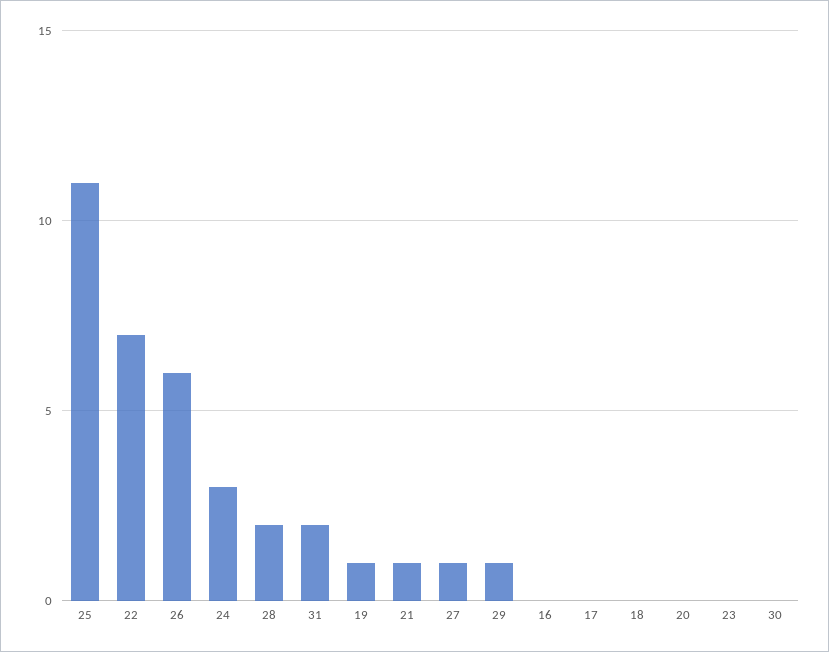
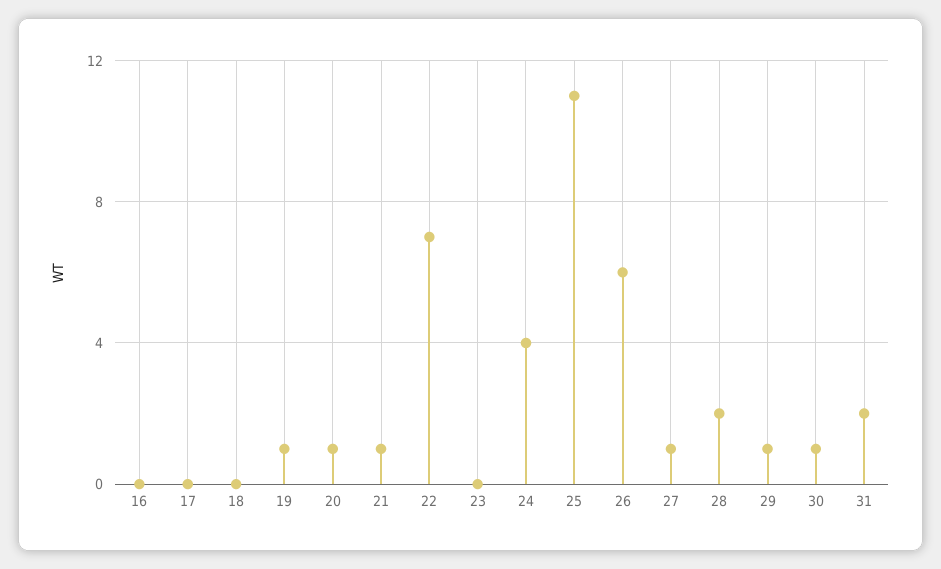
24: 3 -> 4
20: 0 -> 1
30: 0 -> 1

